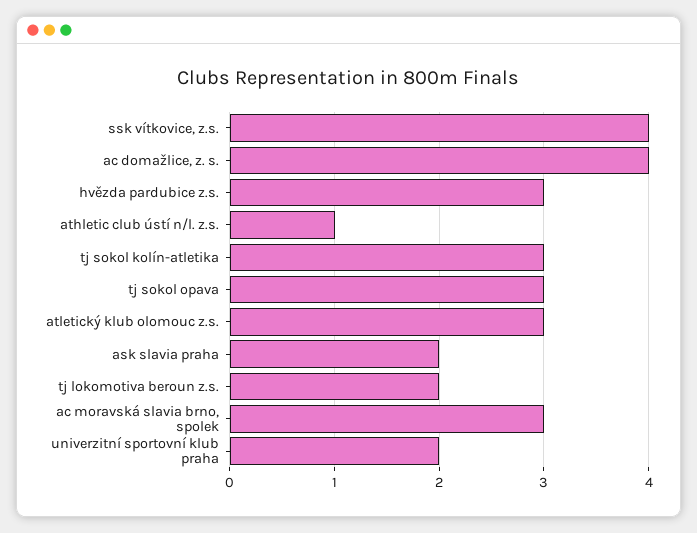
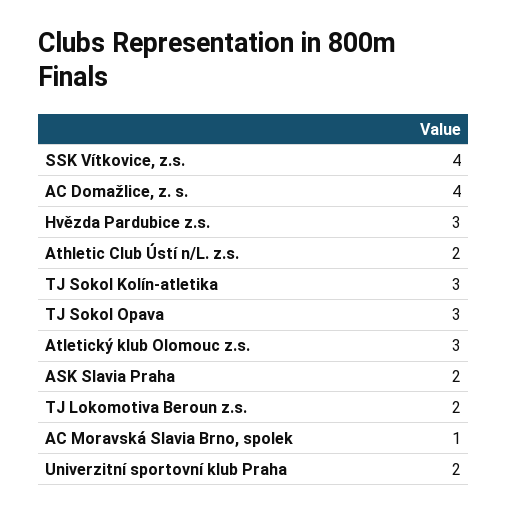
athletic club ústí n/l. z.s.: 1 -> 2
ac moravská slavia brno, spolek: 3 -> 1

